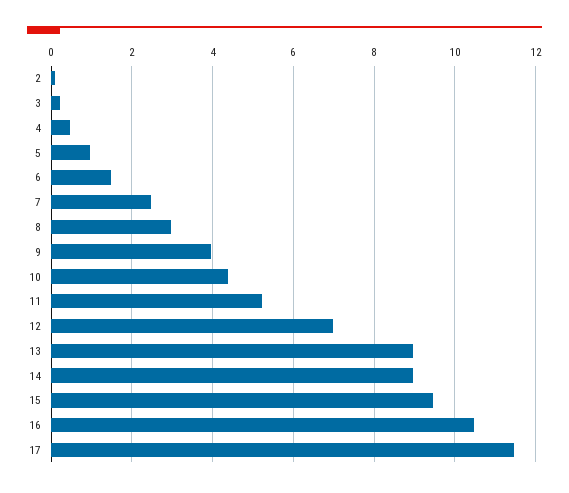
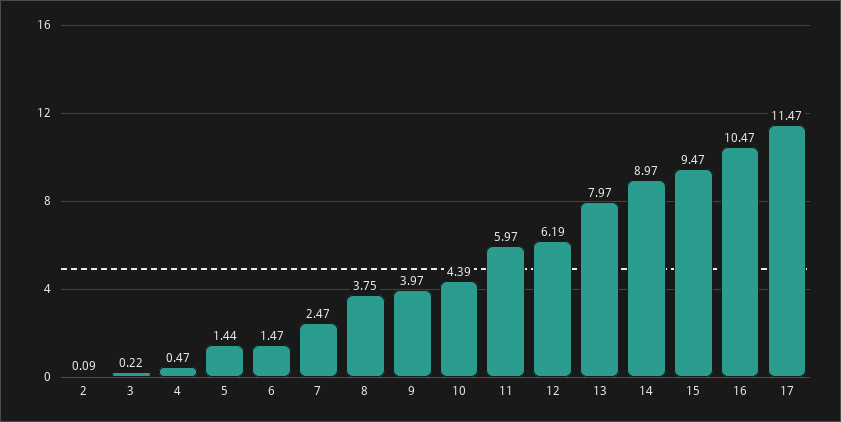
5: 1 -> 1.44
8: 3 -> 3.75
11: 5.2 -> 5.97
12: 7 -> 6.19
13: 9 -> 7.97

